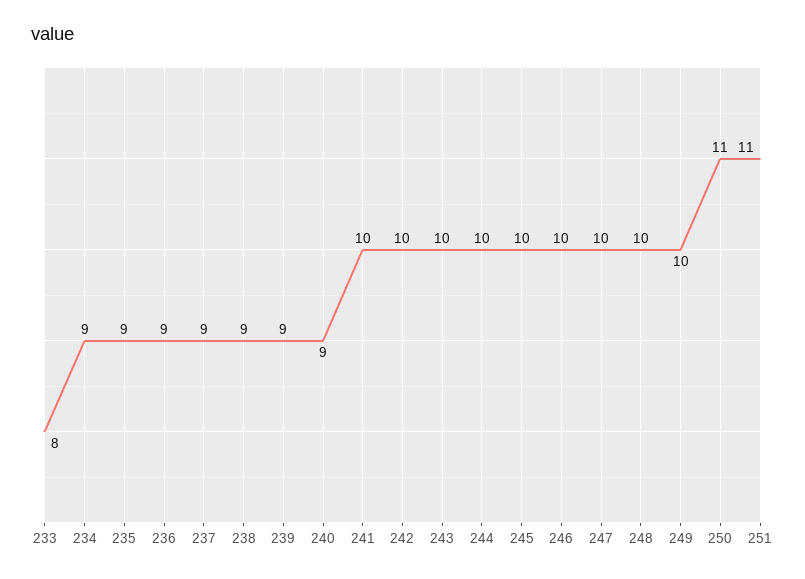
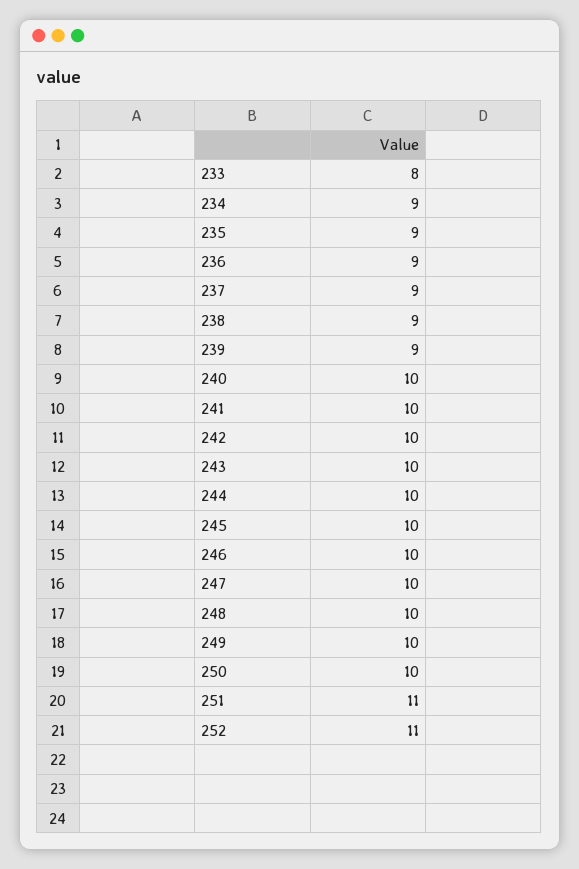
240: 9 -> 10
250: 11 -> 10
252: none -> 11

